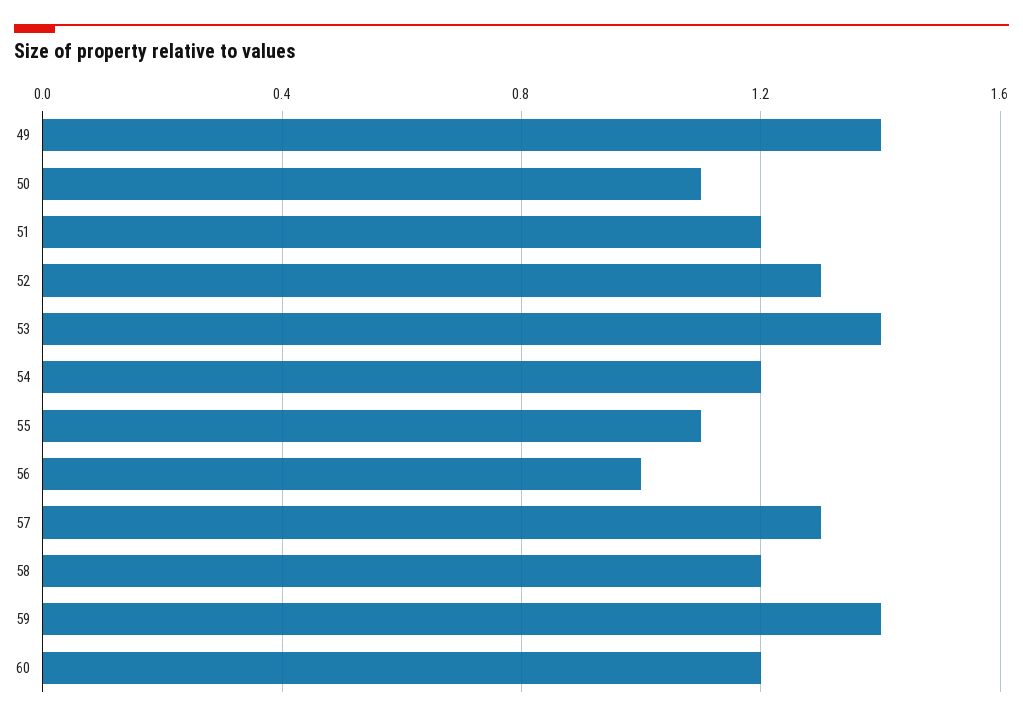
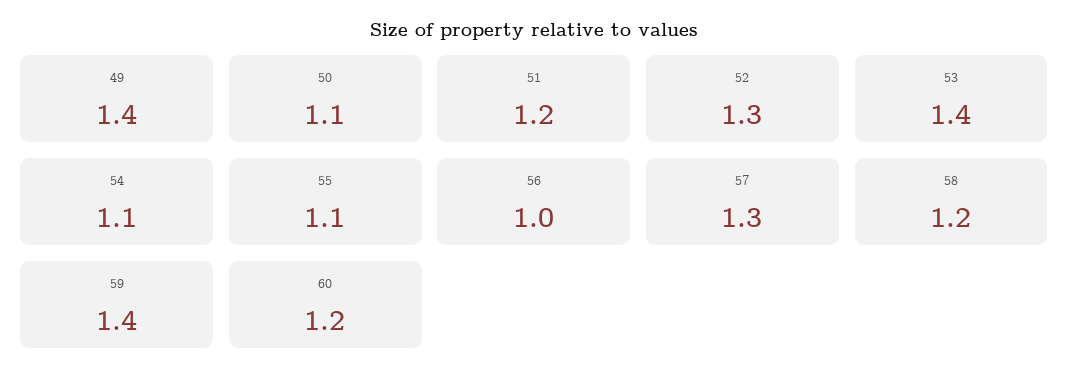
54: 1.2 -> 1.1

